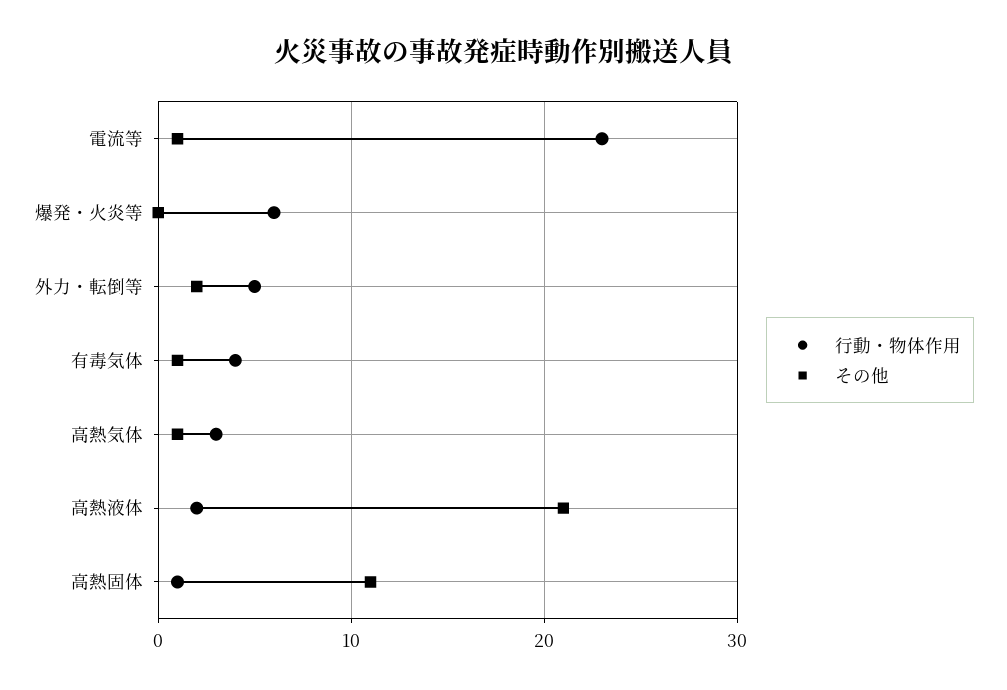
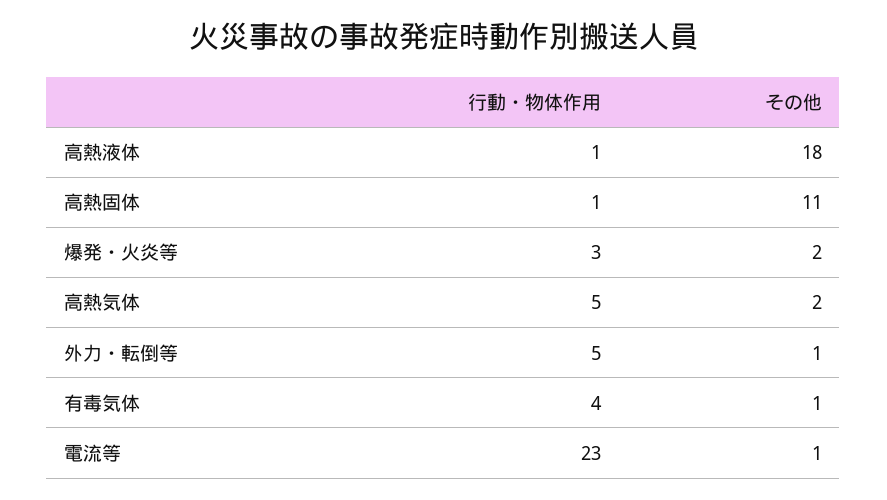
行動・物体作用, 爆発・火炎等: 6 -> 3
その他, 爆発・火炎等: 0 -> 2
その他, 外力・転倒等: 2 -> 1
行動・物体作用, 高熱気体: 3 -> 5
その他, 高熱気体: 1 -> 2
行動・物体作用, 高熱液体: 2 -> 1
その他, 高熱液体: 21 -> 18

